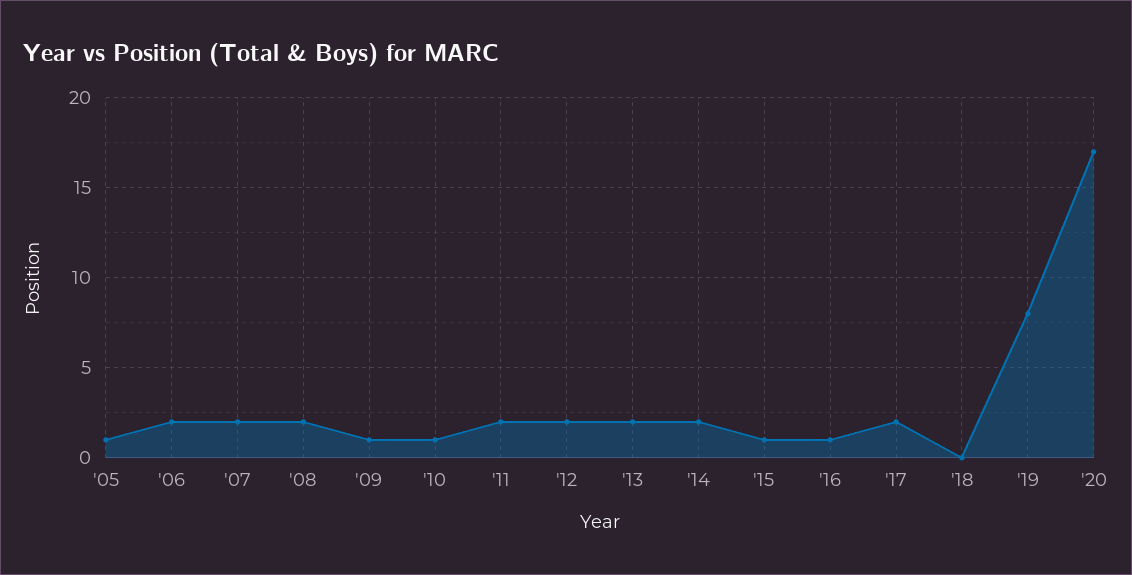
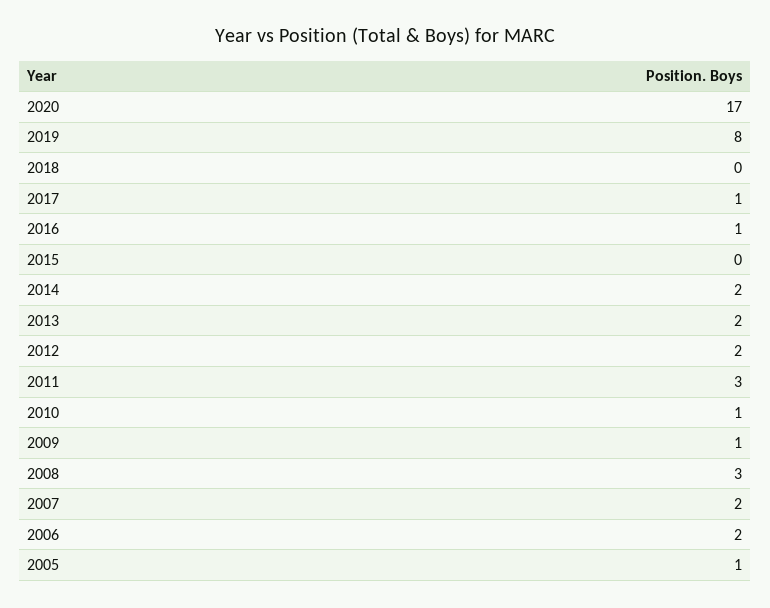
'08: 2 -> 3
'11: 2 -> 3
'15: 1 -> 0
'17: 2 -> 1

